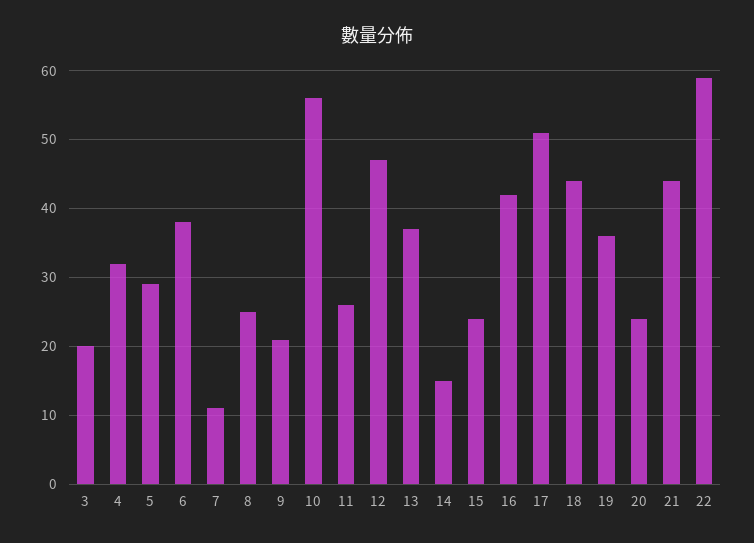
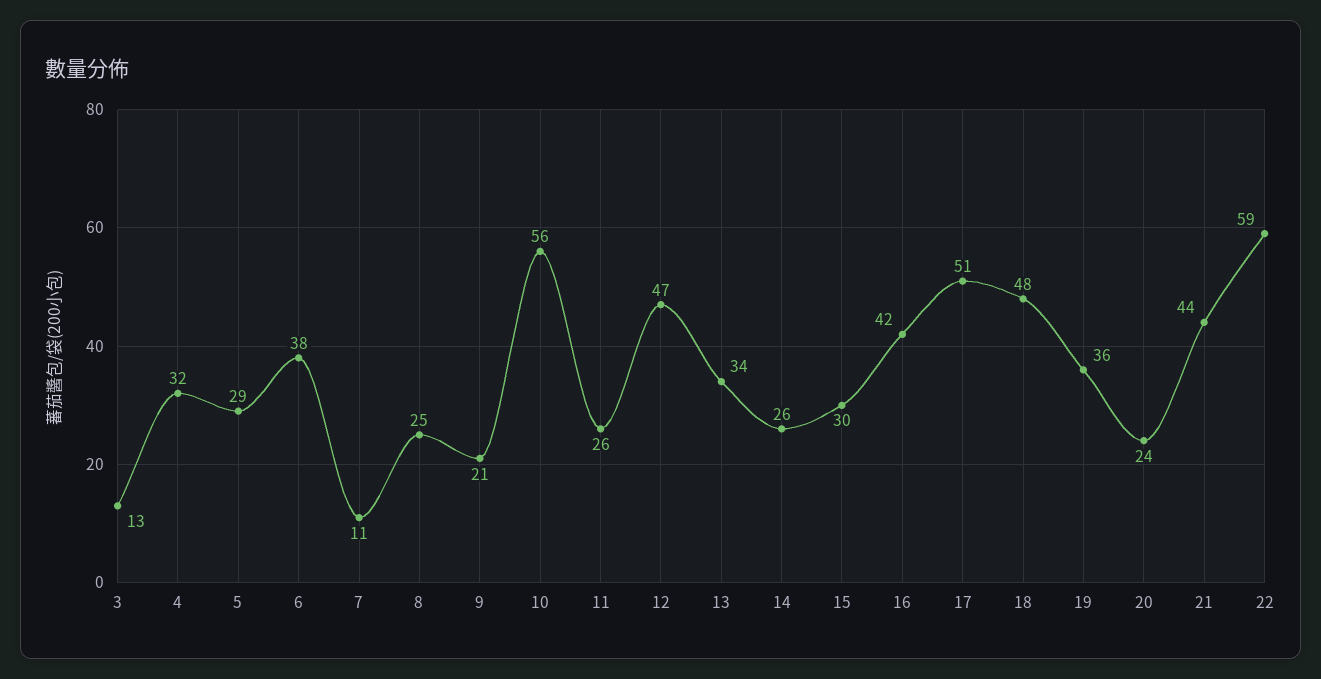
3: 20 -> 13
13: 37 -> 34
14: 15 -> 26
15: 24 -> 30
18: 44 -> 48

